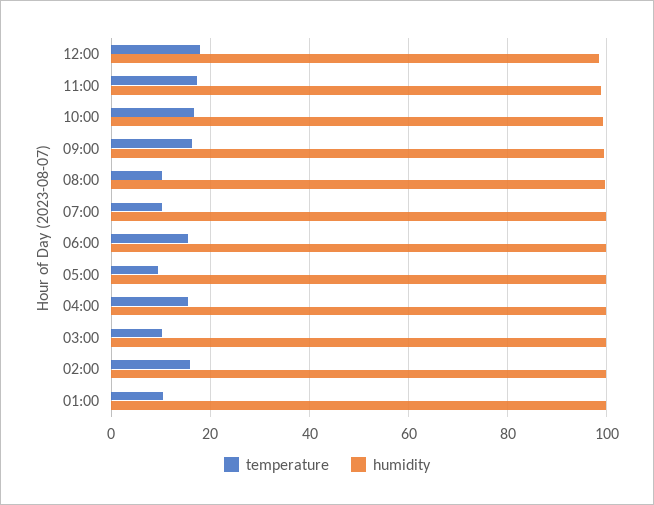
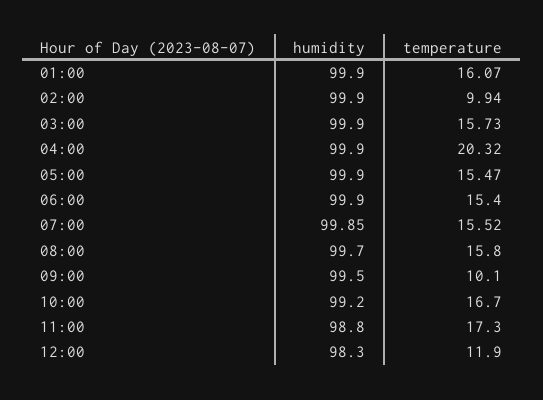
temperature, 12:00: 18 -> 11.9
temperature, 09:00: 16 -> 10.1
temperature, 08:00: 10 -> 15.8
temperature, 07:00: 10 -> 15.52
temperature, 05:00: 10 -> 15.47
temperature, 04:00: 16 -> 20.32
temperature, 03:00: 10 -> 15.73
temperature, 02:00: 16 -> 9.94
temperature, 01:00: 10 -> 16.07

